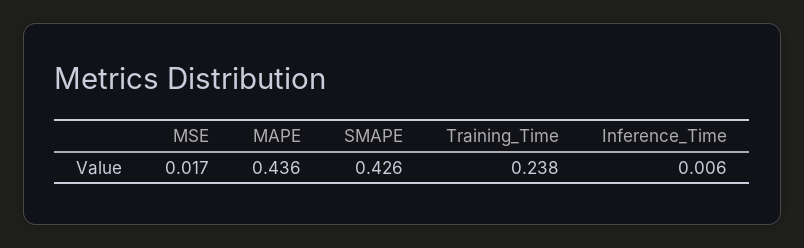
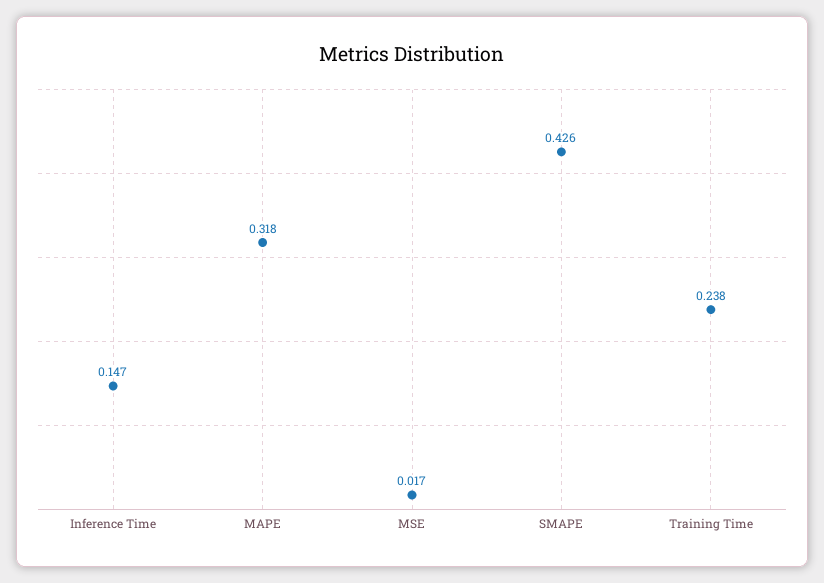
MAPE: 0.436 -> 0.318
Inference_Time: 0.006 -> 0.147

